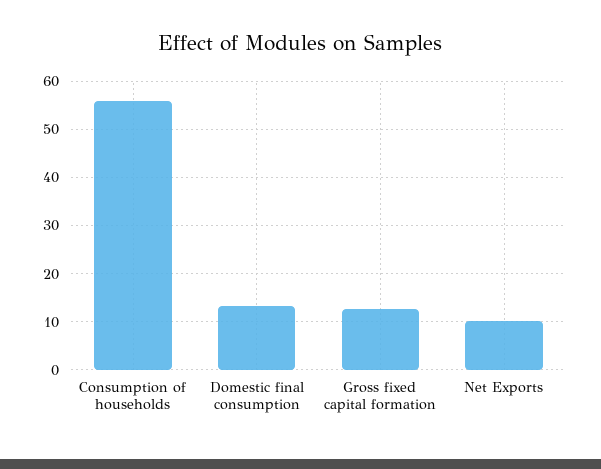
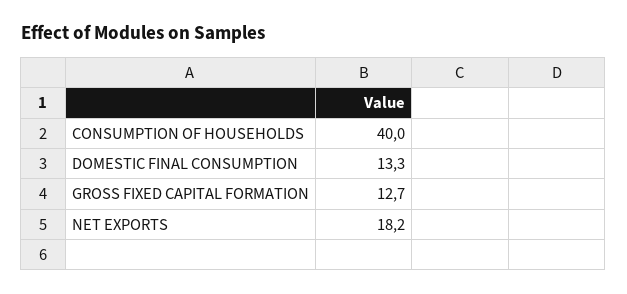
Consumption of households: 56 -> 40
Net Exports: 10 -> 18.2

